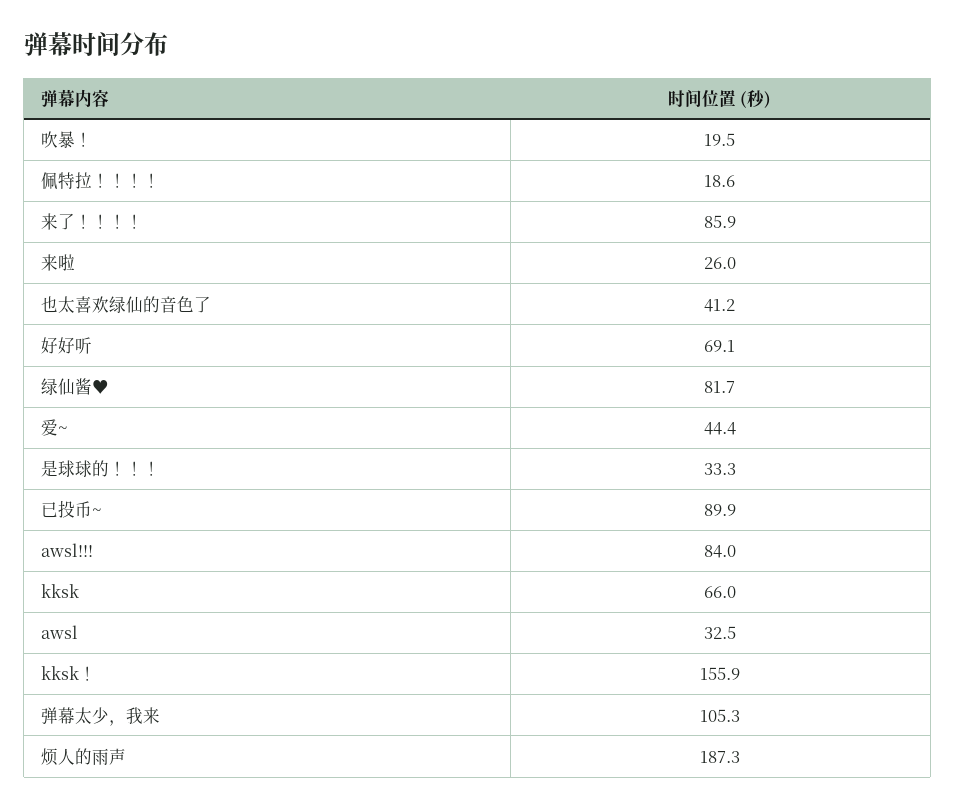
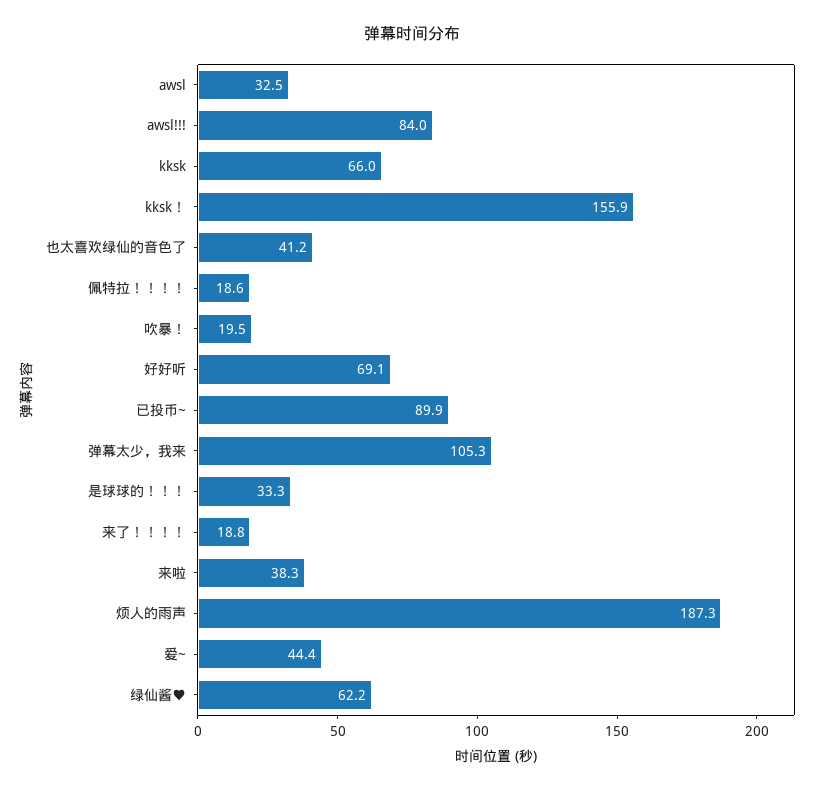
来了！！！！: 85.9 -> 18.8
来啦: 26 -> 38.3
绿仙酱♥: 81.7 -> 62.2

